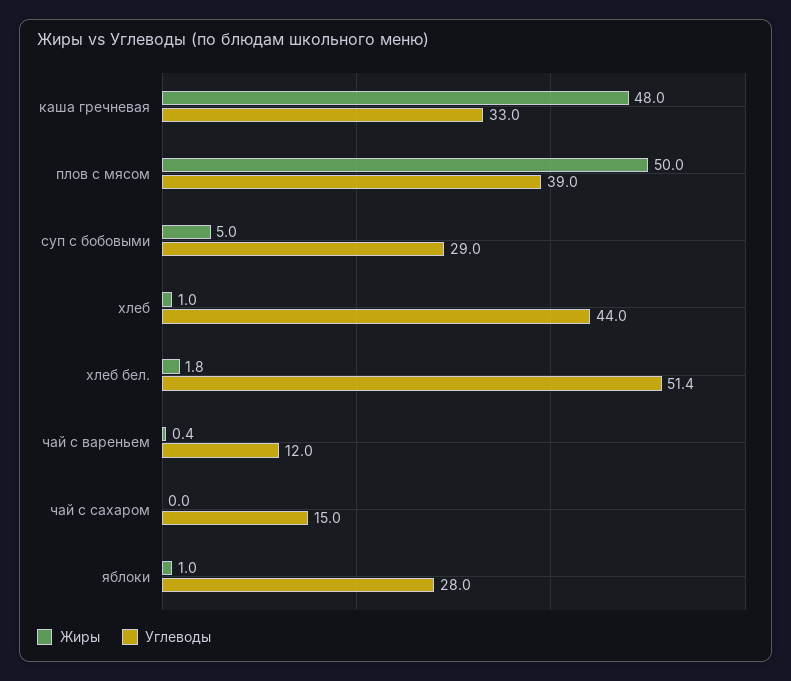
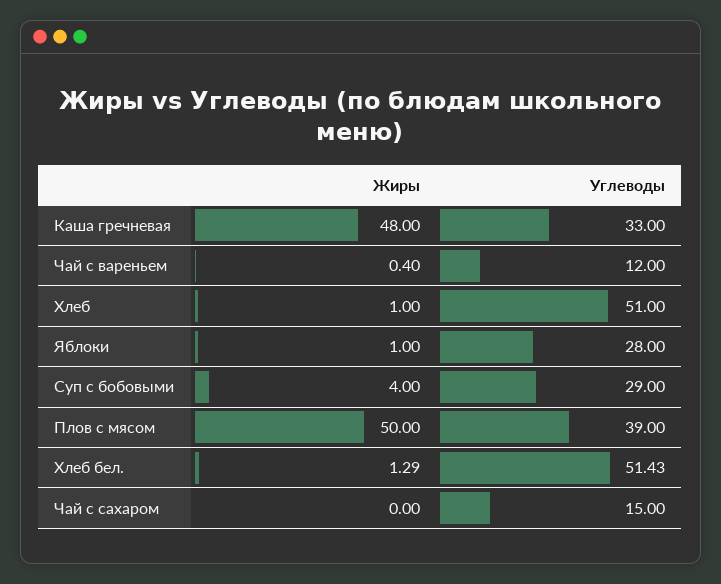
Жиры, суп с бобовыми: 5 -> 4
Углеводы, хлеб: 44 -> 51
Жиры, хлеб бел.: 1.8 -> 1.29

